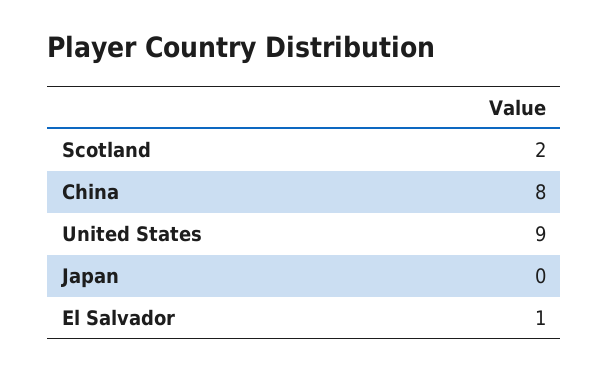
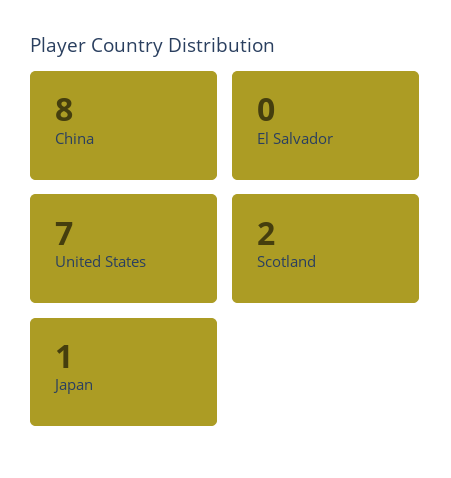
United States: 9 -> 7
Japan: 0 -> 1
El Salvador: 1 -> 0

